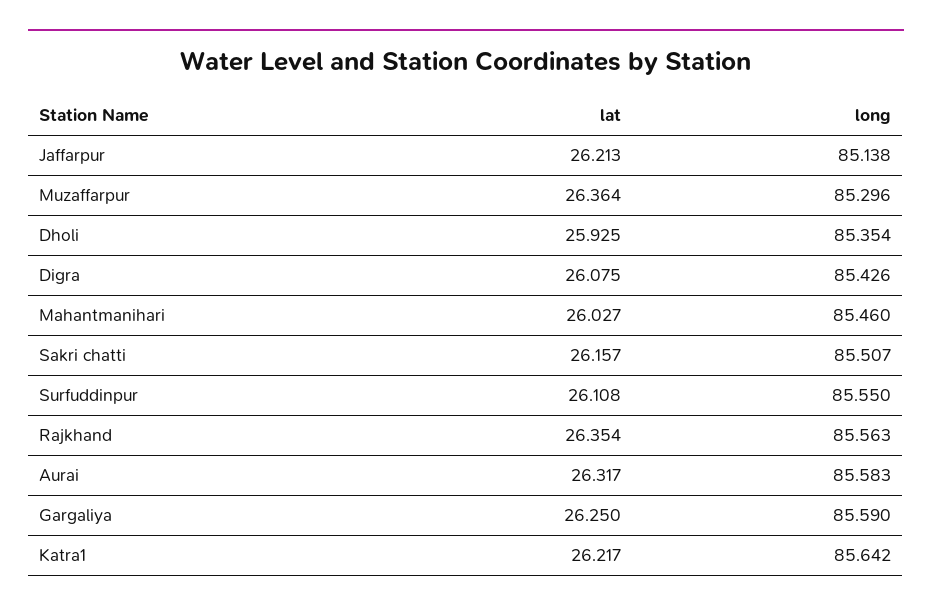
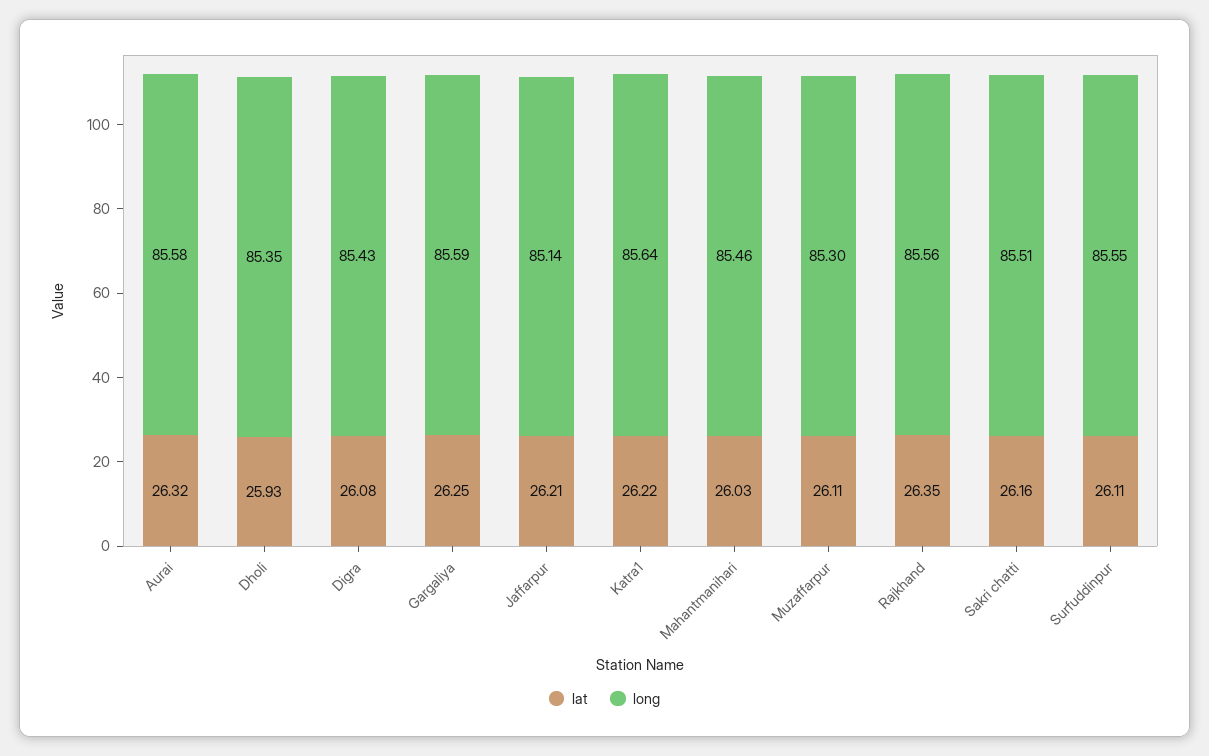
lat, Muzaffarpur: 26.364 -> 26.11

